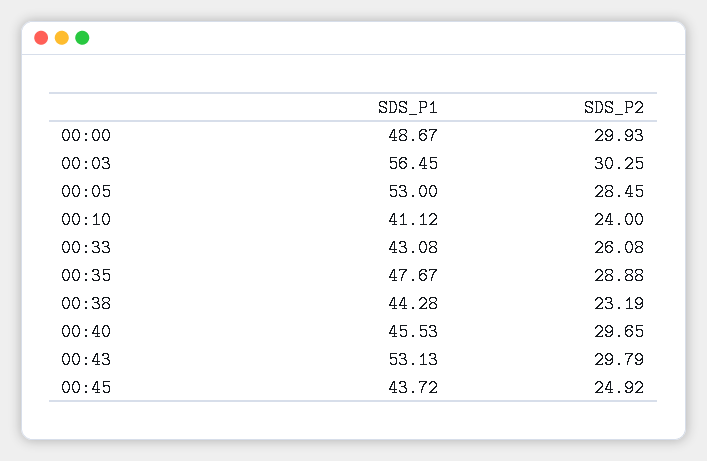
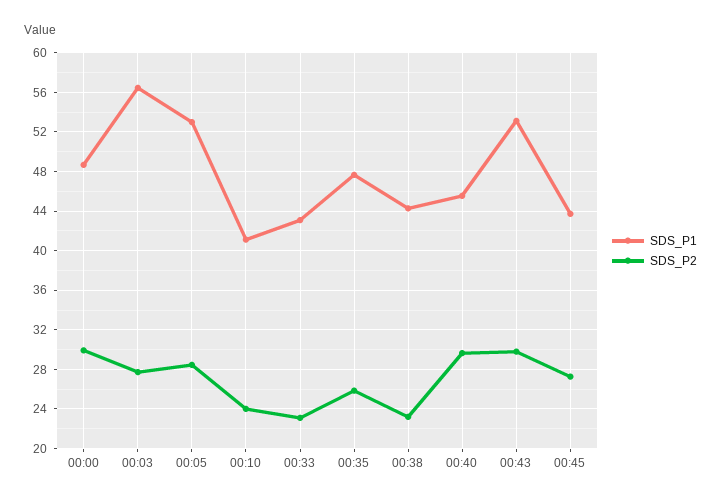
SDS_P2, 00:03: 30.25 -> 28
SDS_P2, 00:33: 26.08 -> 23
SDS_P2, 00:35: 28.88 -> 26
SDS_P2, 00:45: 24.92 -> 27

